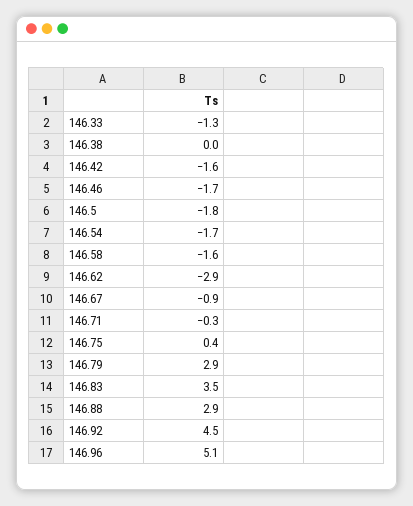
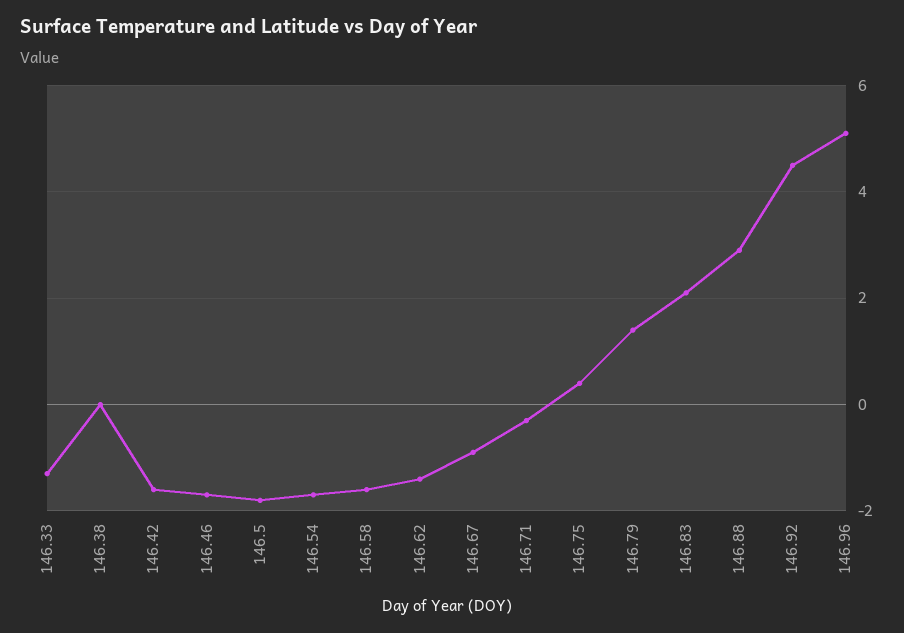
146.62: -2.9 -> -1.5
146.79: 2.9 -> 1.5
146.83: 3.5 -> 2

